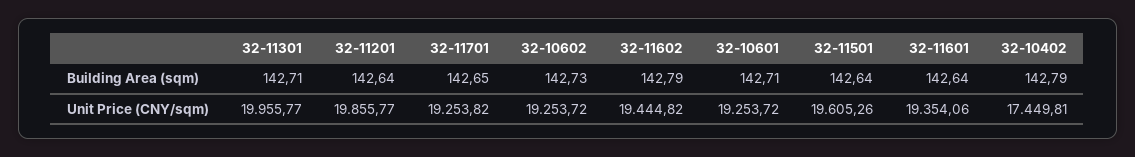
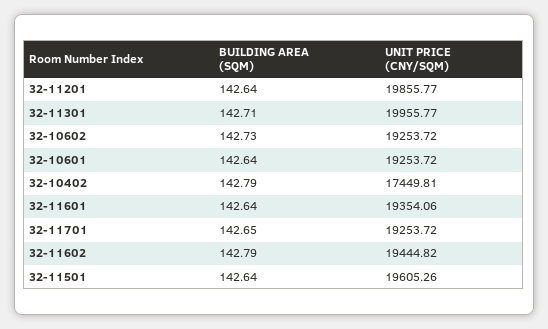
32-10601, Building Area (sqm): 142.71 -> 142.64
32-11701, Unit Price (CNY/sqm): 19253.82 -> 19253.72

